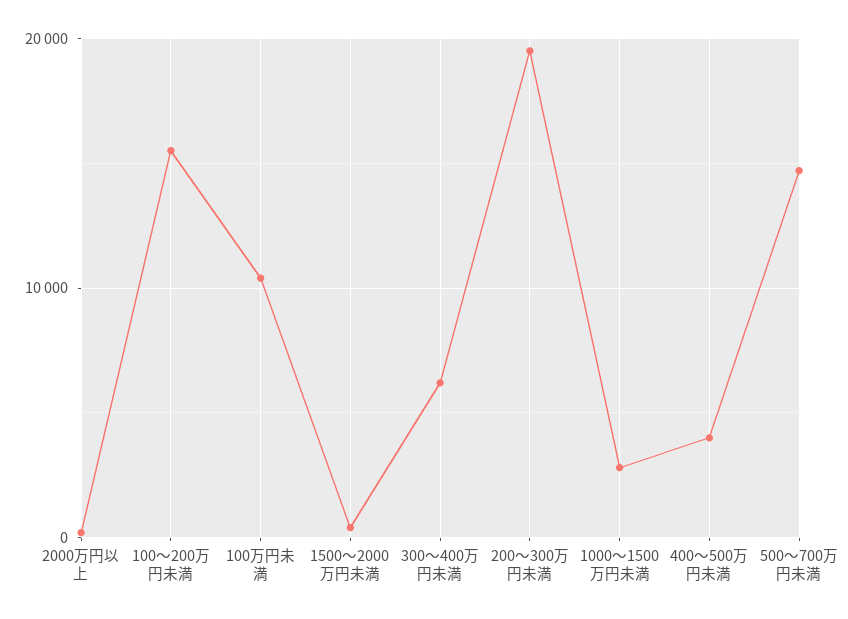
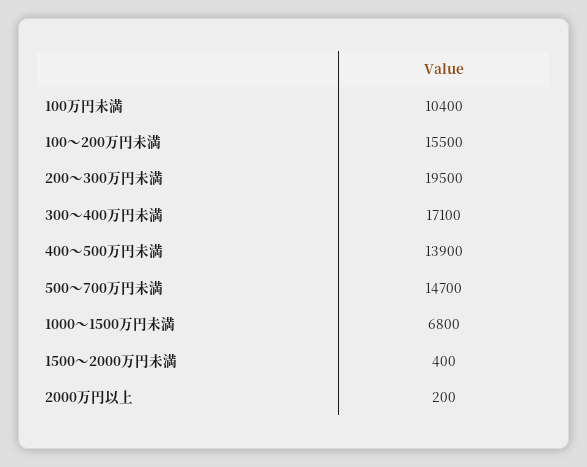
300～400万円未満: 6000 -> 17100
1000～1500万円未満: 3000 -> 6800
400～500万円未満: 4000 -> 13900

